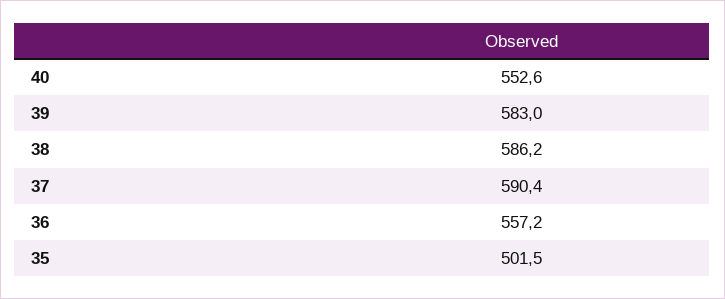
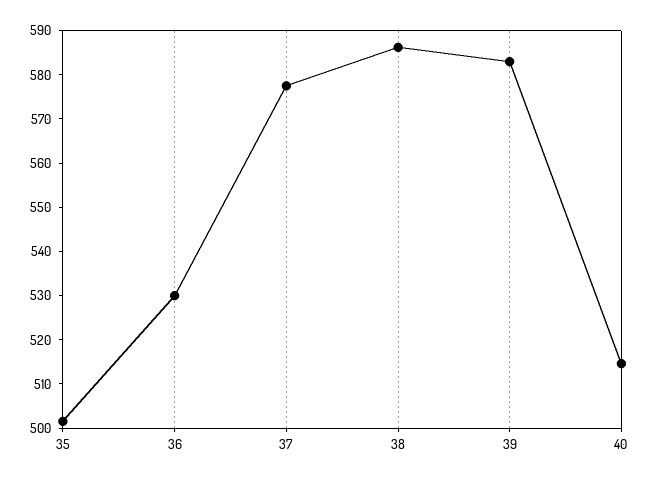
40: 552.6 -> 514
37: 590.4 -> 578
36: 557.2 -> 530

